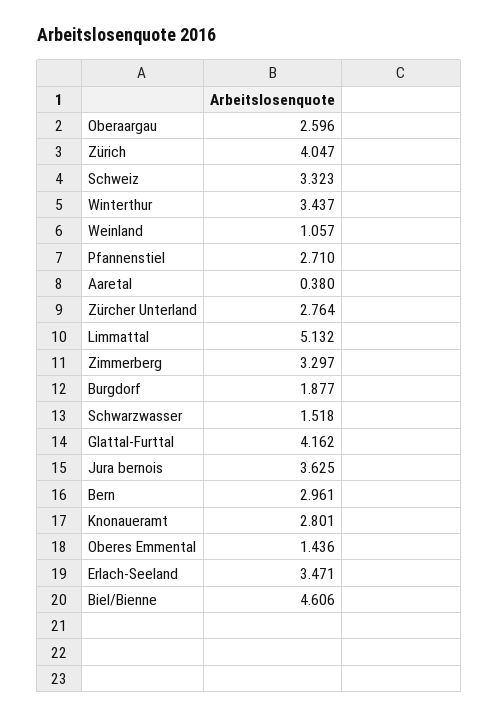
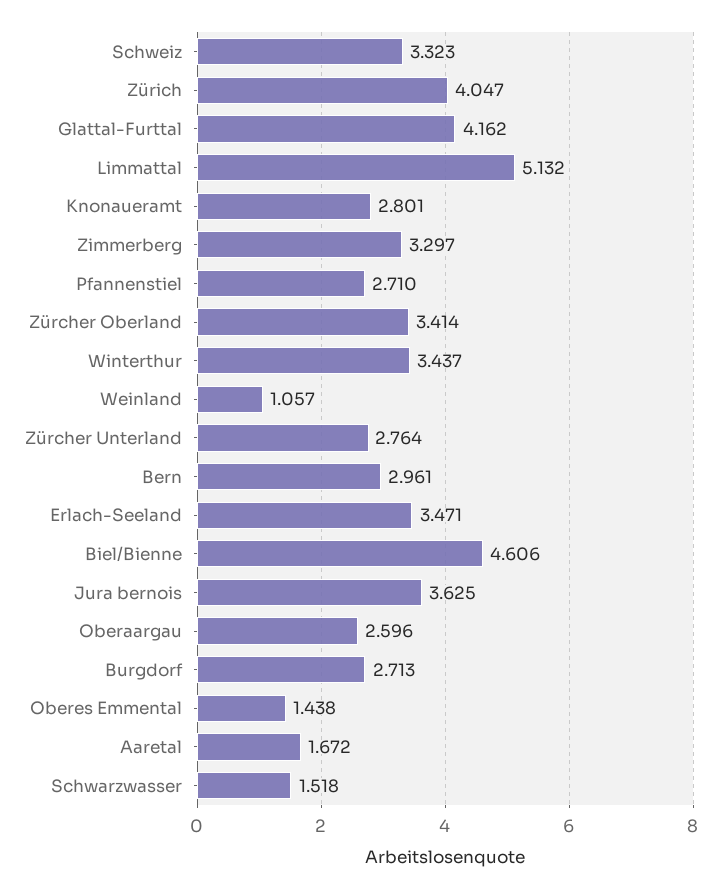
Aaretal: 0.38 -> 1.672
Burgdorf: 1.877 -> 2.713
Oberes Emmental: 1.436 -> 1.438
Zürcher Oberland: none -> 3.414

